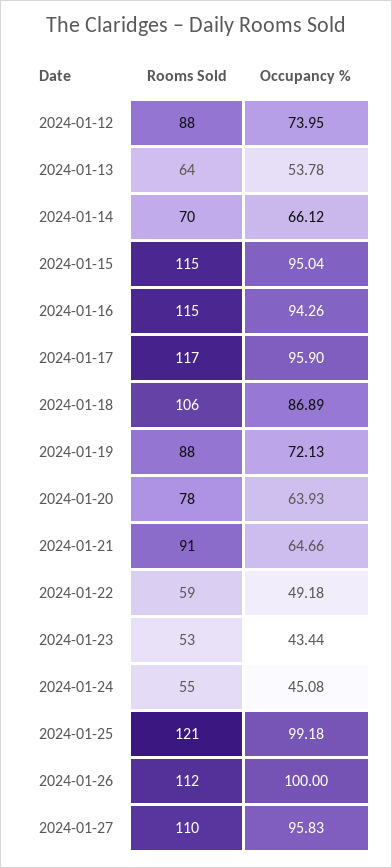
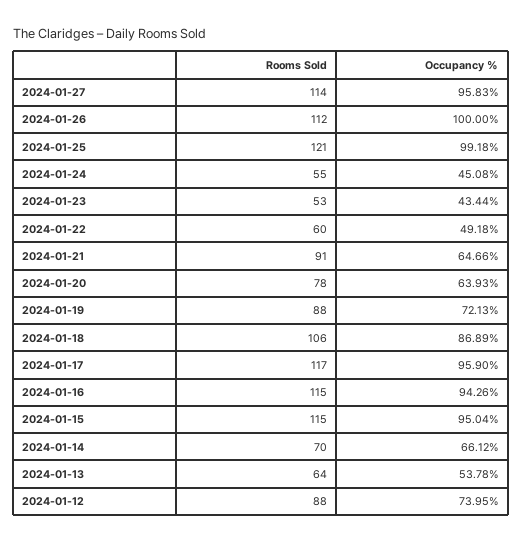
Rooms Sold, 2024-01-22: 59 -> 60
Rooms Sold, 2024-01-27: 110 -> 114

